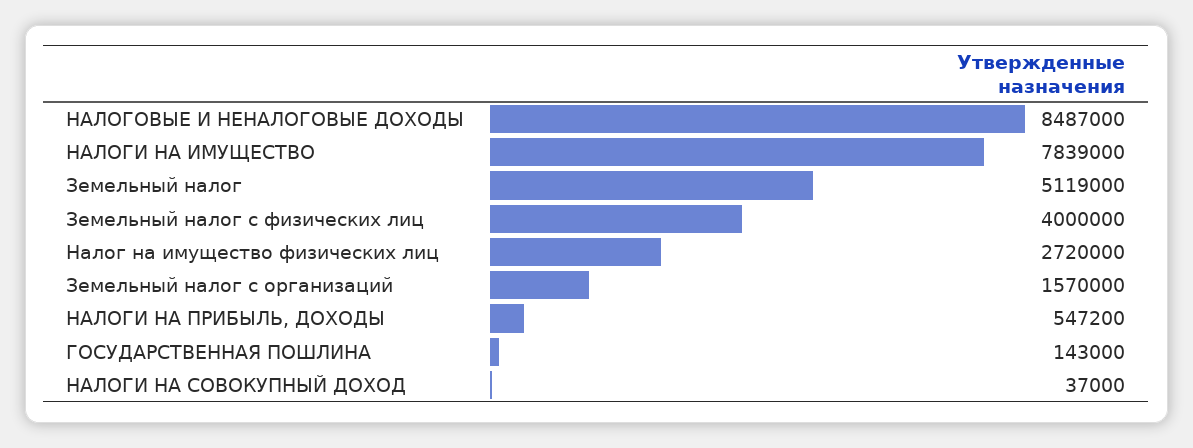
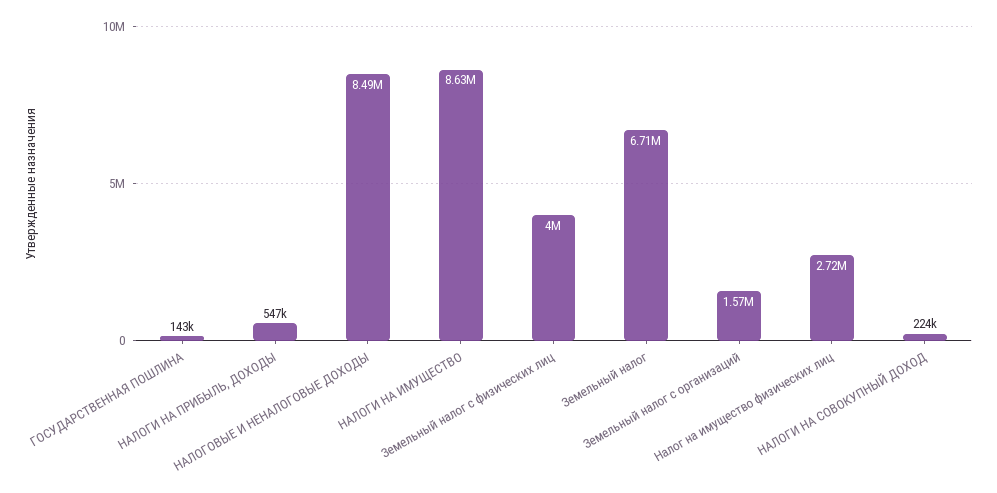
НАЛОГИ НА ИМУЩЕСТВО: 7839000 -> 8630000
Земельный налог: 5119000 -> 6710000
НАЛОГИ НА СОВОКУПНЫЙ ДОХОД: 37000 -> 224000

